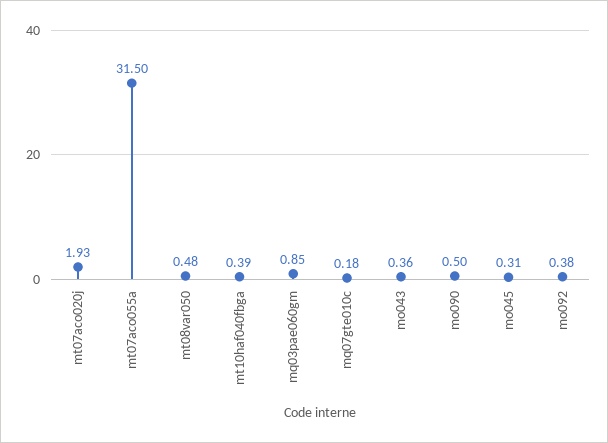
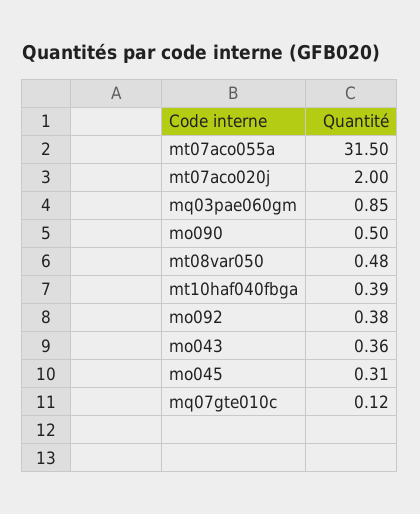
mt07aco020j: 1.93 -> 2
mq07gte010c: 0.18 -> 0.12

